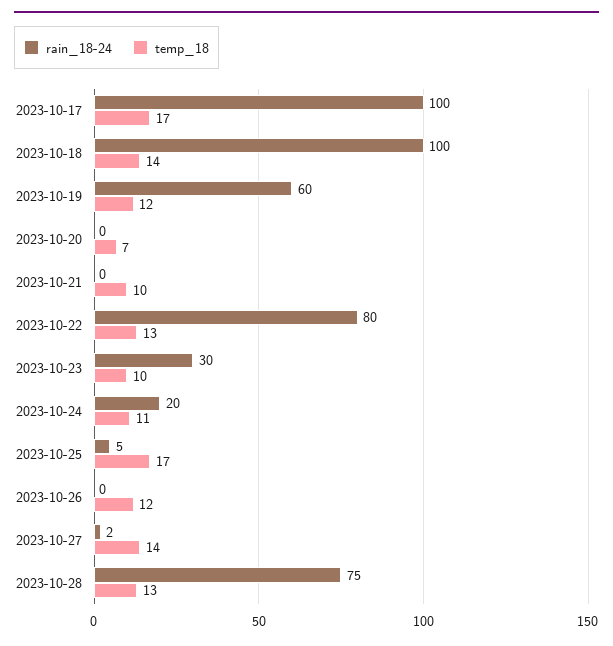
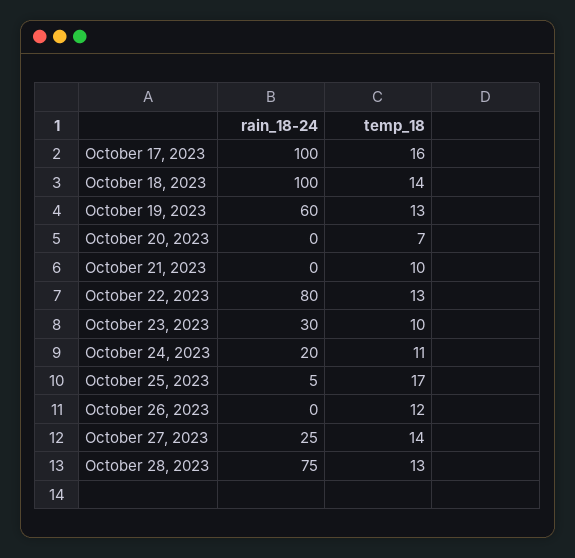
temp_18, 2023-10-17: 17 -> 16
temp_18, 2023-10-19: 12 -> 13
rain_18-24, 2023-10-27: 2 -> 25

